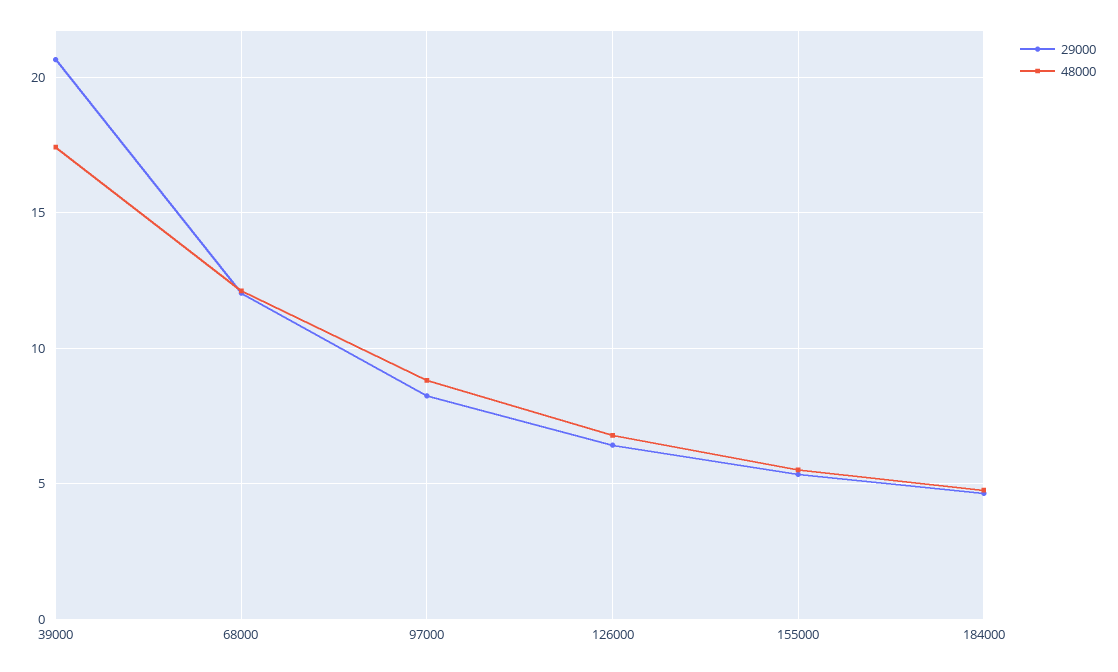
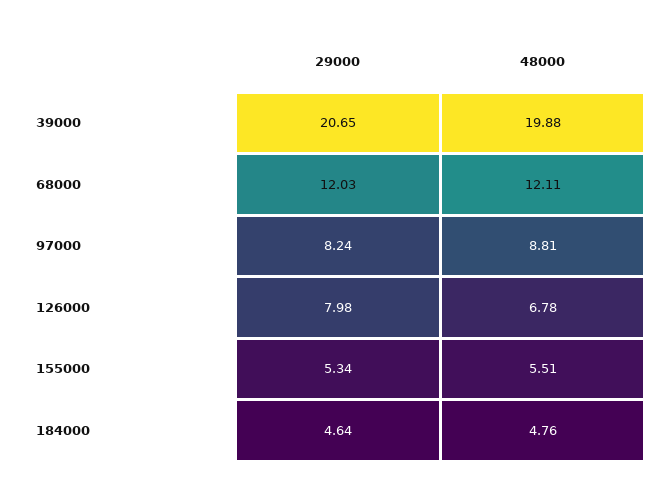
48000, 39000: 17.5 -> 19.88
29000, 126000: 6.5 -> 7.98

